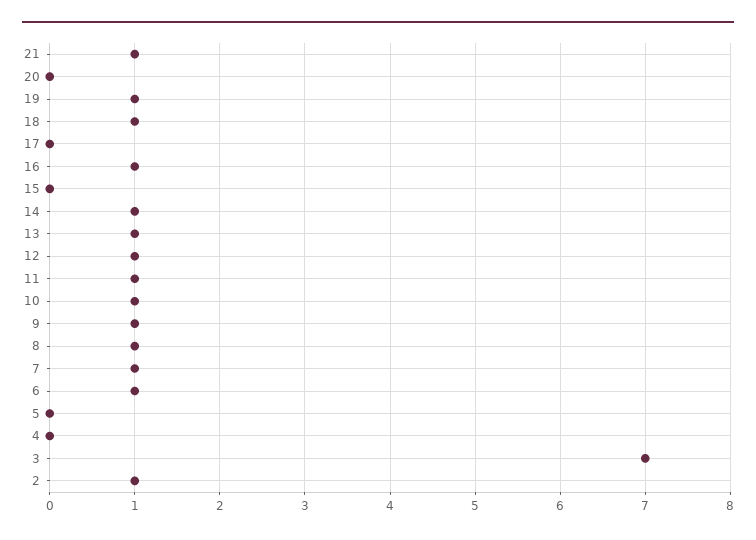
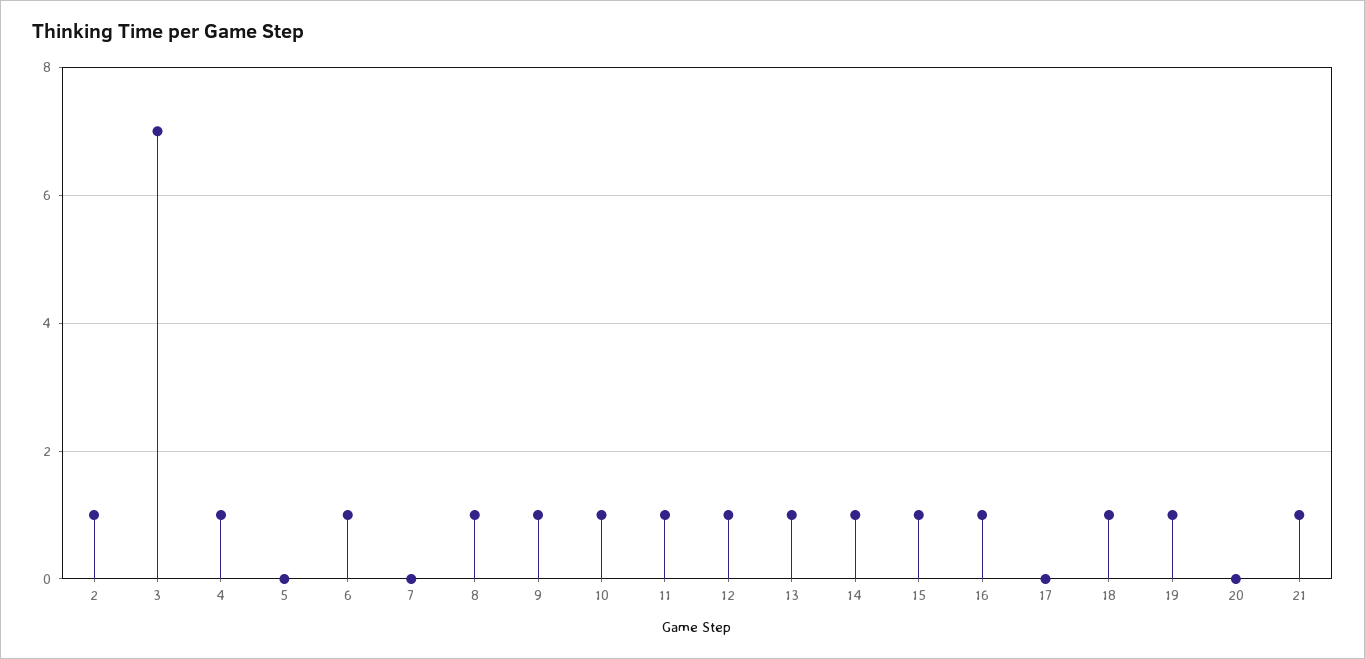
15: 0 -> 1
7: 1 -> 0
4: 0 -> 1

